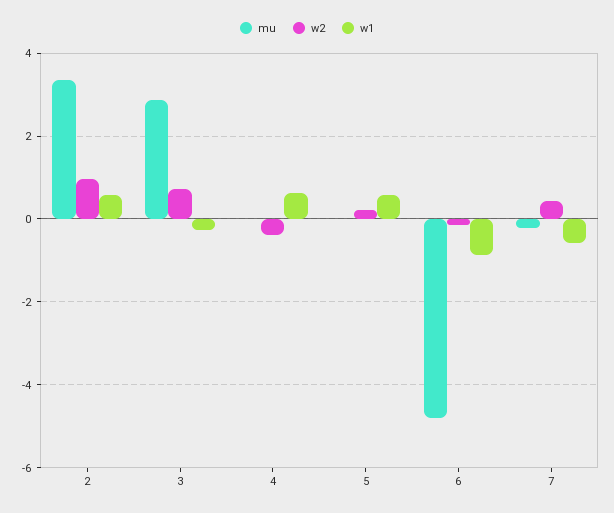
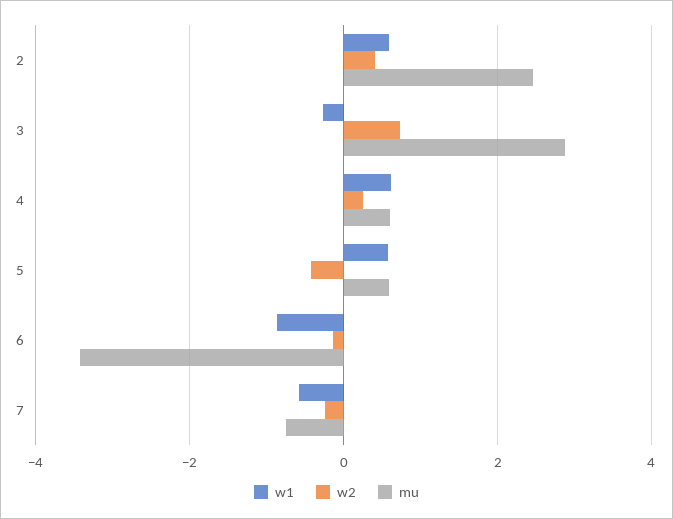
mu, 2: 3.4 -> 2.4
w2, 2: 1 -> 0.4
mu, 4: 0 -> 0.6
w2, 4: -0.4 -> 0.2
mu, 5: 0 -> 0.6
w2, 5: 0.2 -> -0.4
mu, 6: -4.8 -> -3.4
mu, 7: -0.2 -> -0.8
w2, 7: 0.4 -> -0.2

